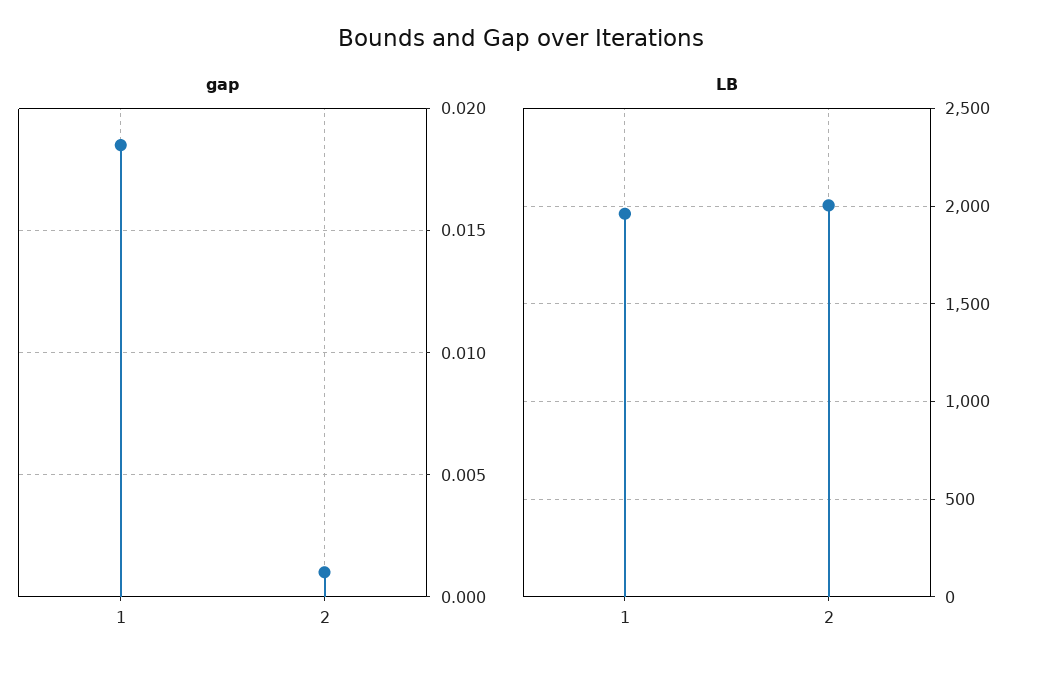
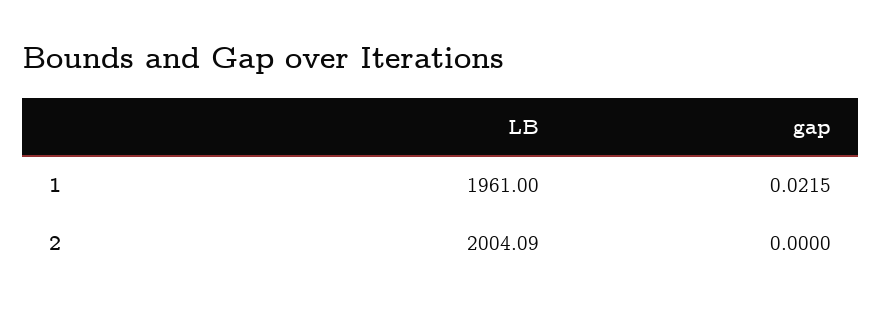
gap, 1: 0.0185 -> 0.0215
gap, 2: 0.001 -> 0

